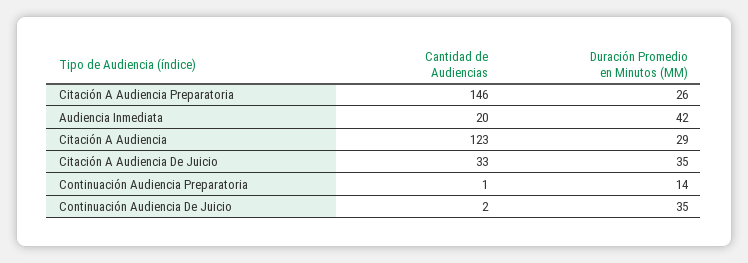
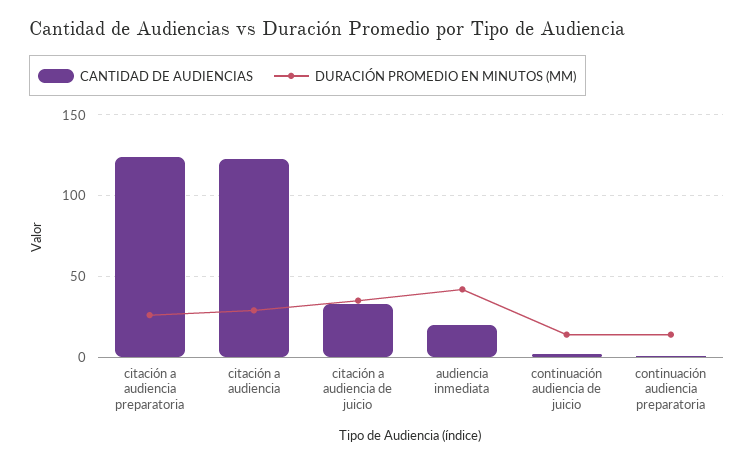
Cantidad de Audiencias, Citación A Audiencia Preparatoria: 146 -> 125
Duración Promedio en Minutos (MM), Continuación Audiencia De Juicio: 35 -> 15

